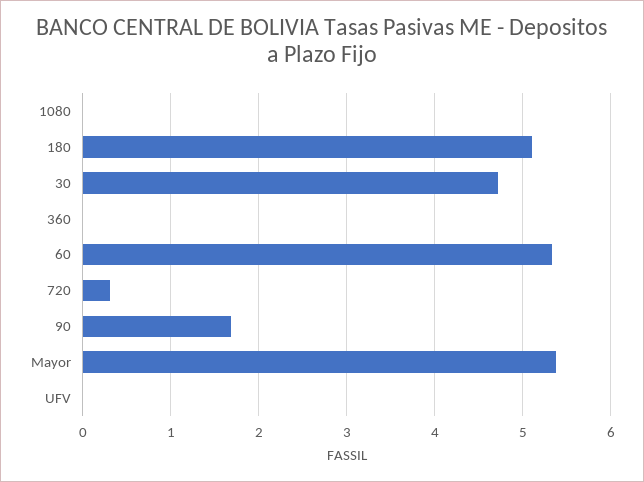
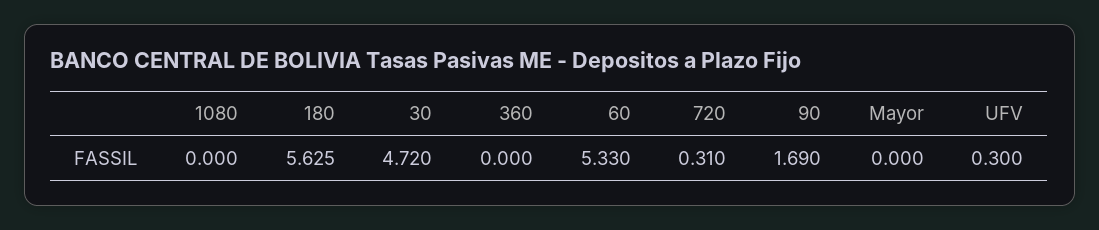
180: 5.1 -> 5.625
Mayor: 5.4 -> 0
UFV: 0 -> 0.3

